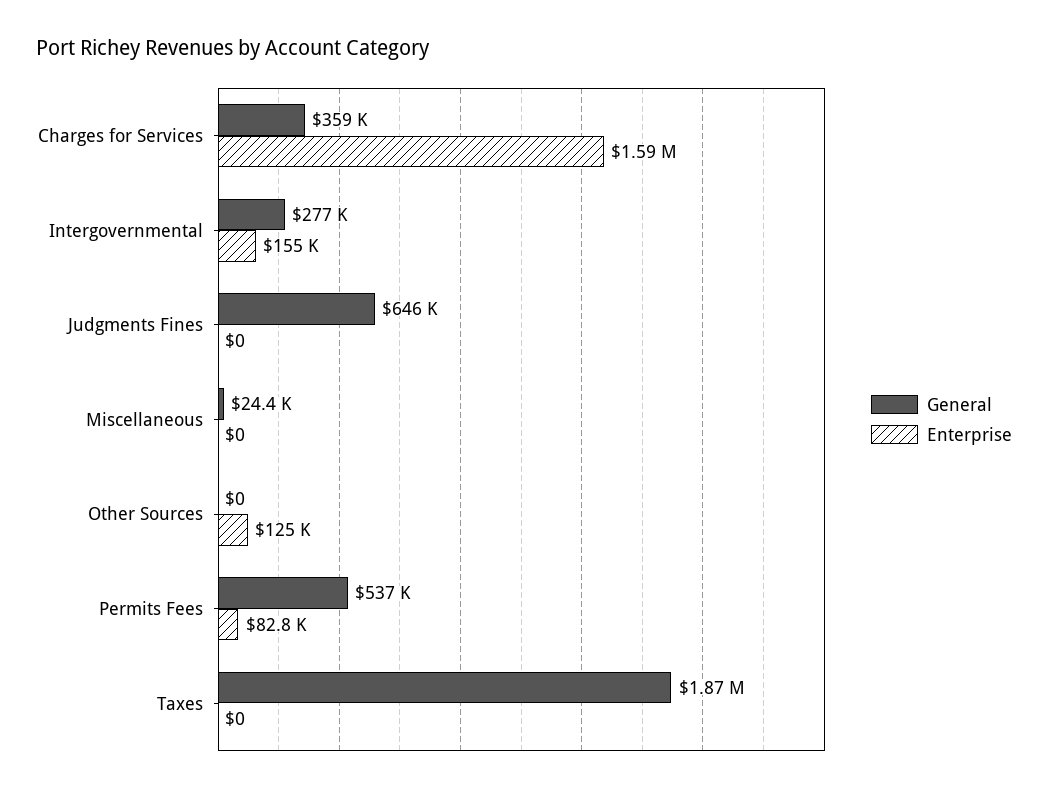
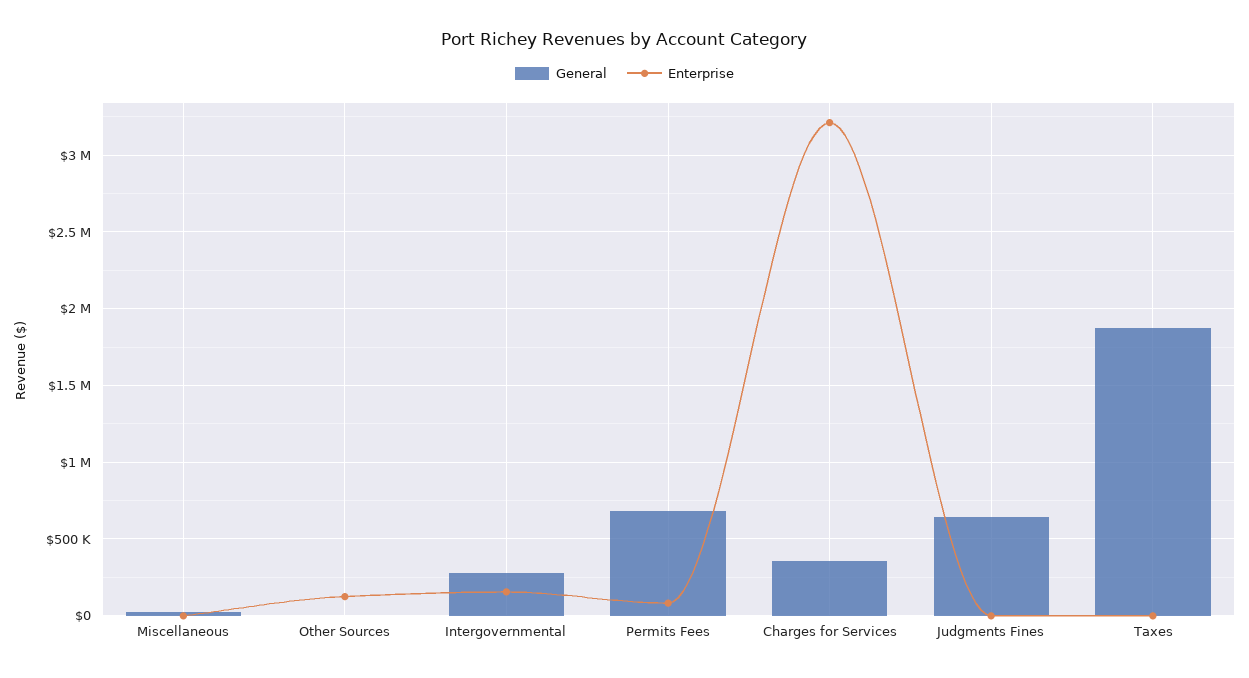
Enterprise, Charges for Services: 1590000 -> 3200000
General, Permits Fees: 537000 -> 700000

